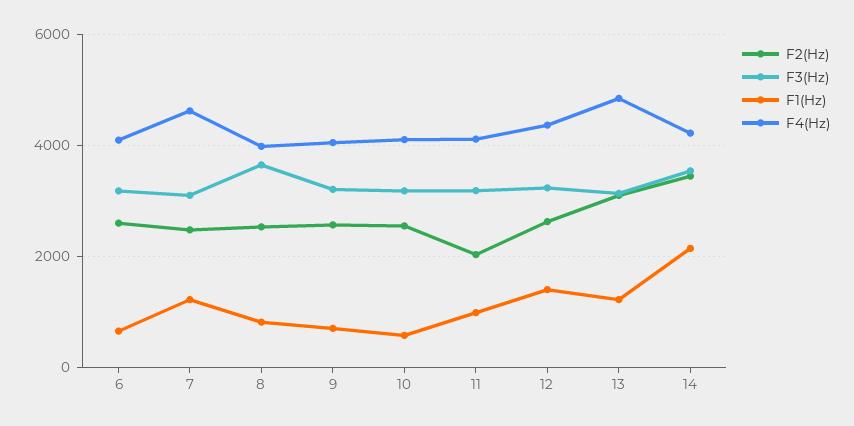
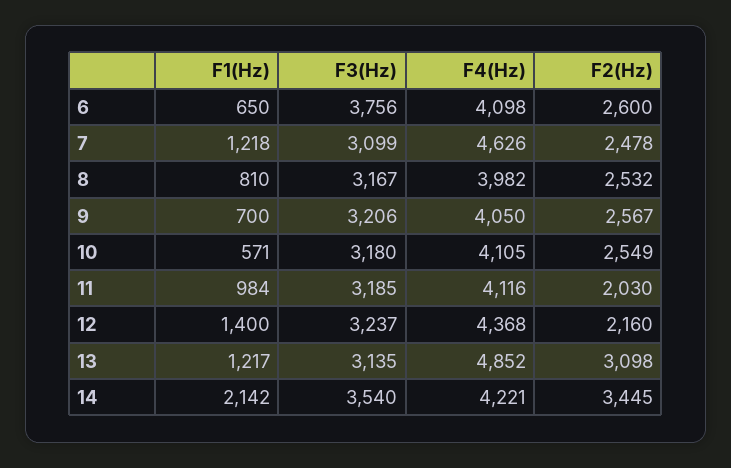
F3(Hz), 6: 3200 -> 3756
F3(Hz), 8: 3600 -> 3167
F2(Hz), 12: 2600 -> 2160

